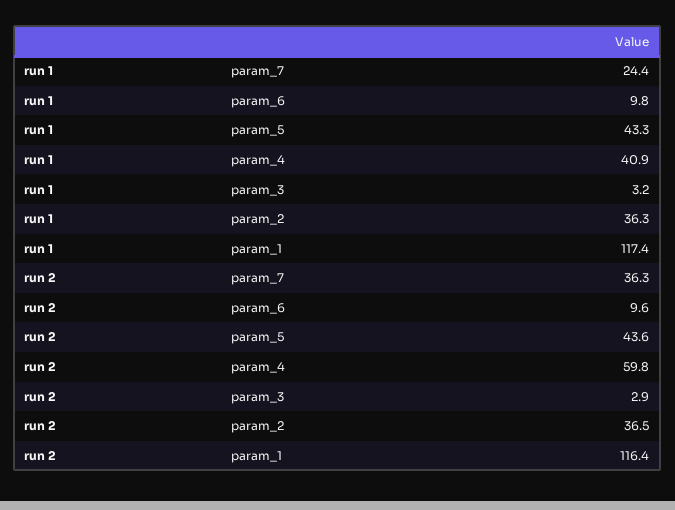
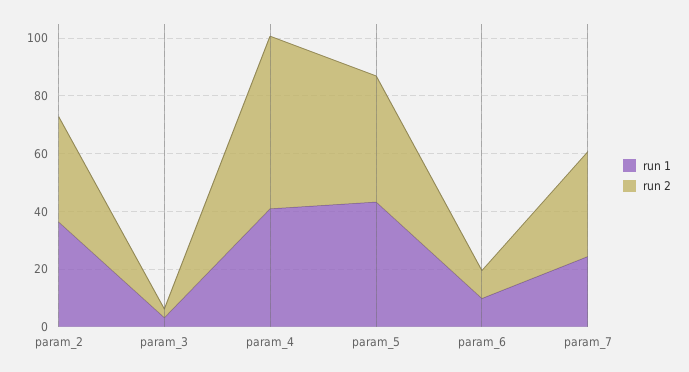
run 1, param_1: 117.4 -> none
run 2, param_1: 116.4 -> none

